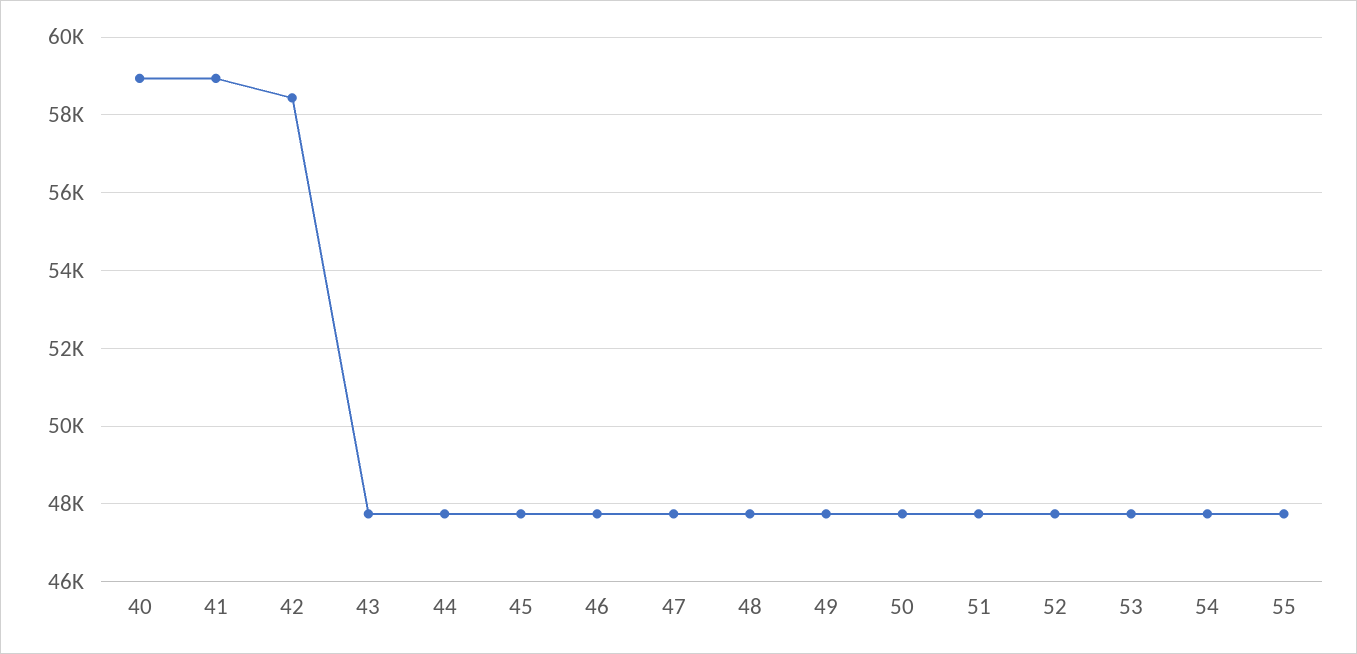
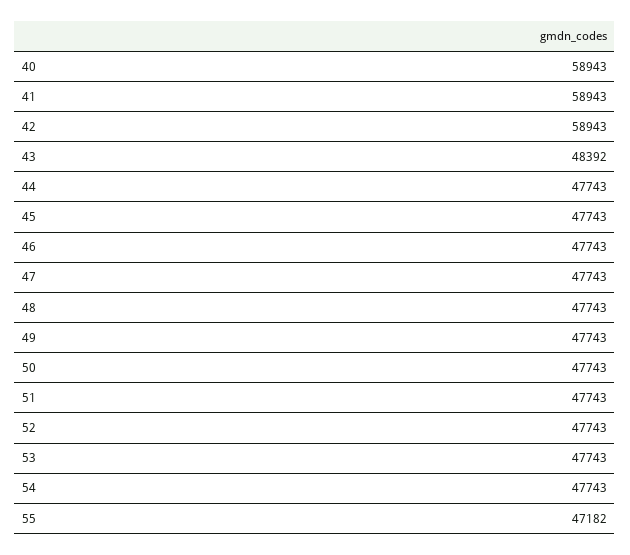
42: 58400 -> 58943
43: 47800 -> 48392
55: 47800 -> 47182

